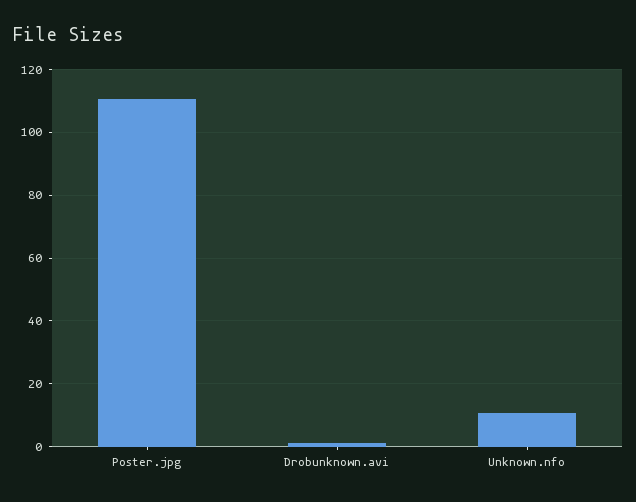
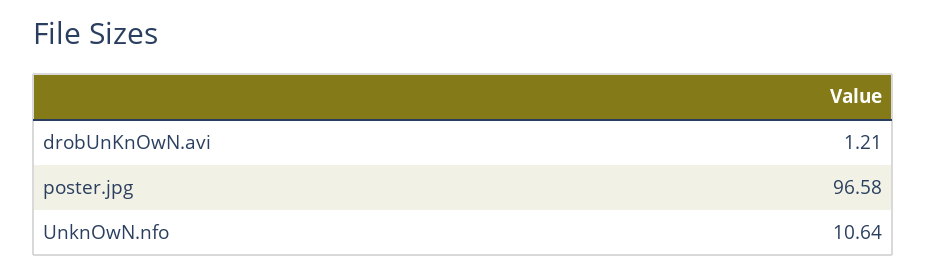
Poster.jpg: 110 -> 96.58

